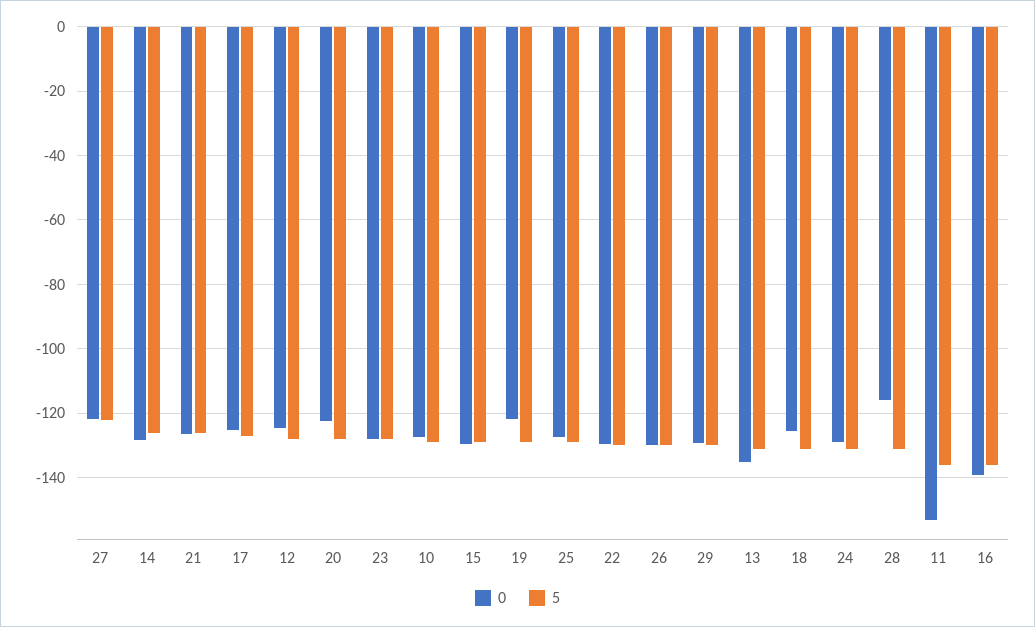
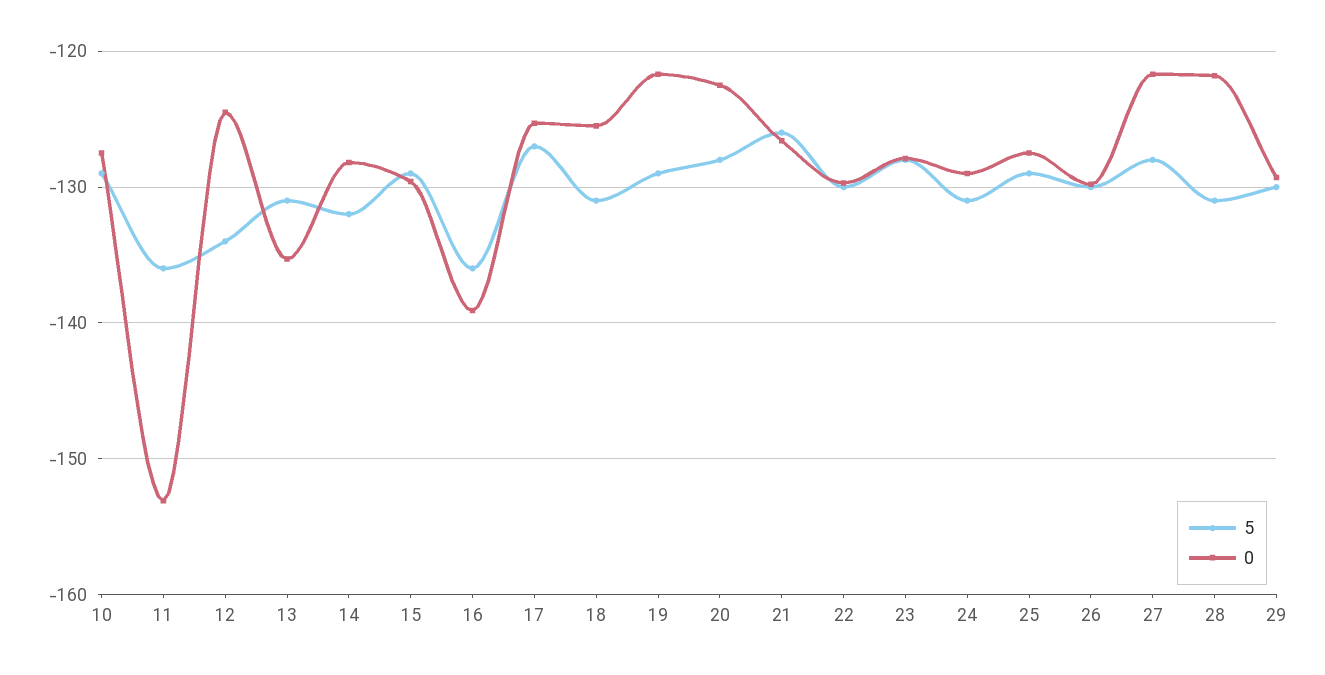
5, 27: -122 -> -128
5, 14: -126 -> -132
5, 12: -128 -> -134
0, 28: -116 -> -122

